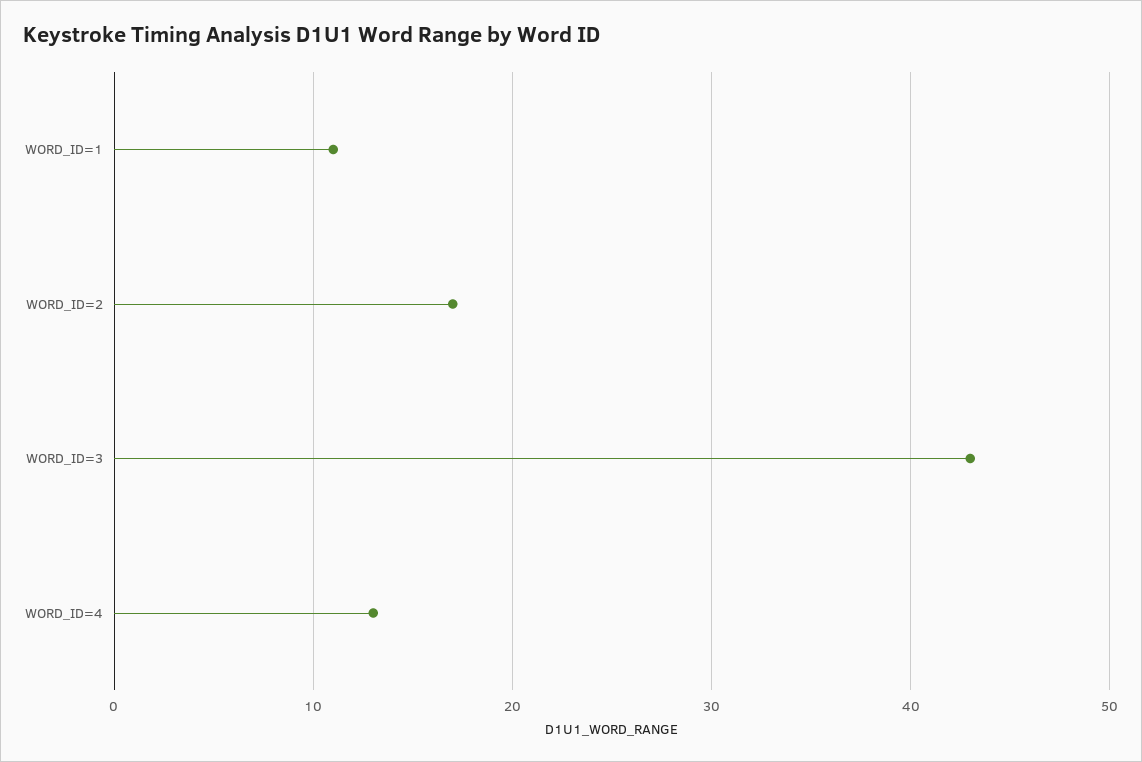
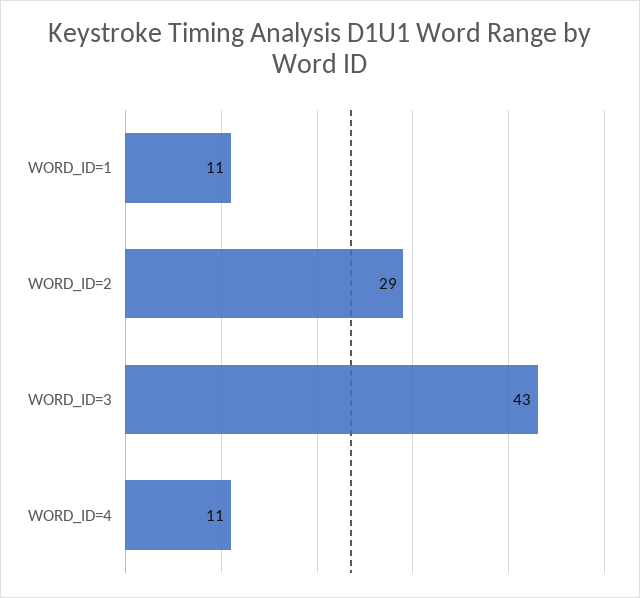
WORD_ID=2: 17 -> 29
WORD_ID=4: 13 -> 11

